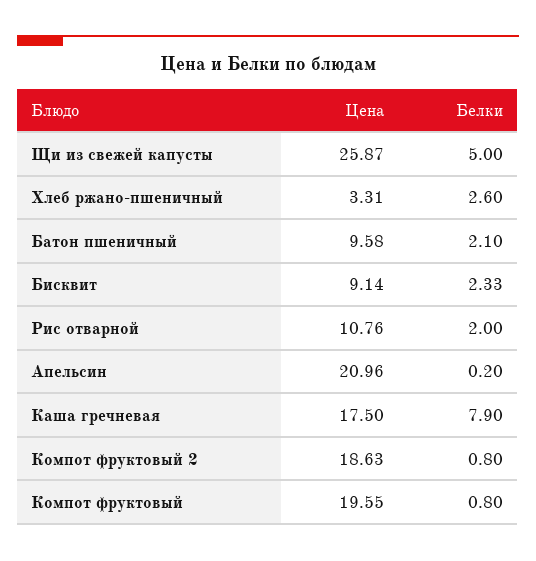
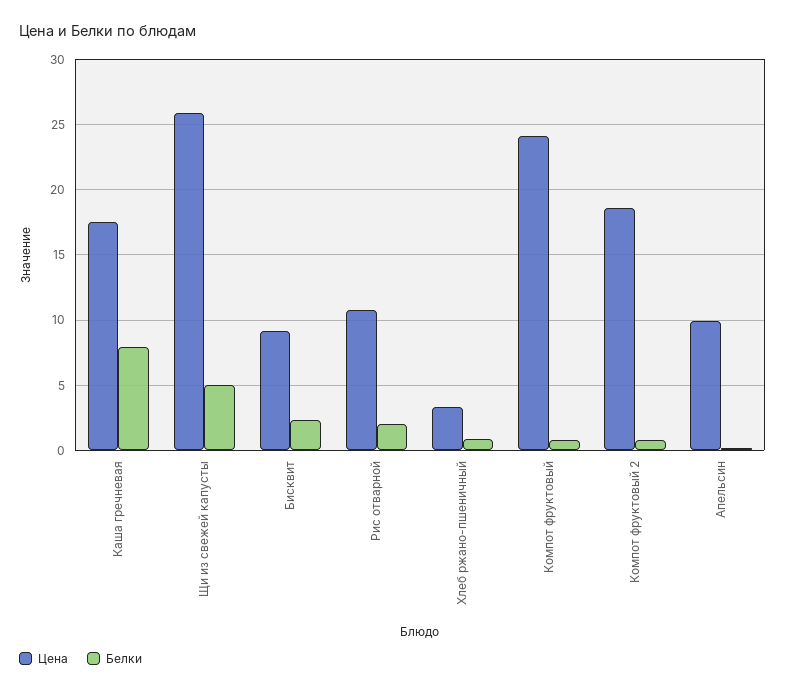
Белки, Хлеб ржано-пшеничный: 2.6 -> 1
Цена, Батон пшеничный: 9.58 -> none
Белки, Батон пшеничный: 2.1 -> none
Цена, Апельсин: 20.96 -> 10
Цена, Компот фруктовый: 19.55 -> 24

